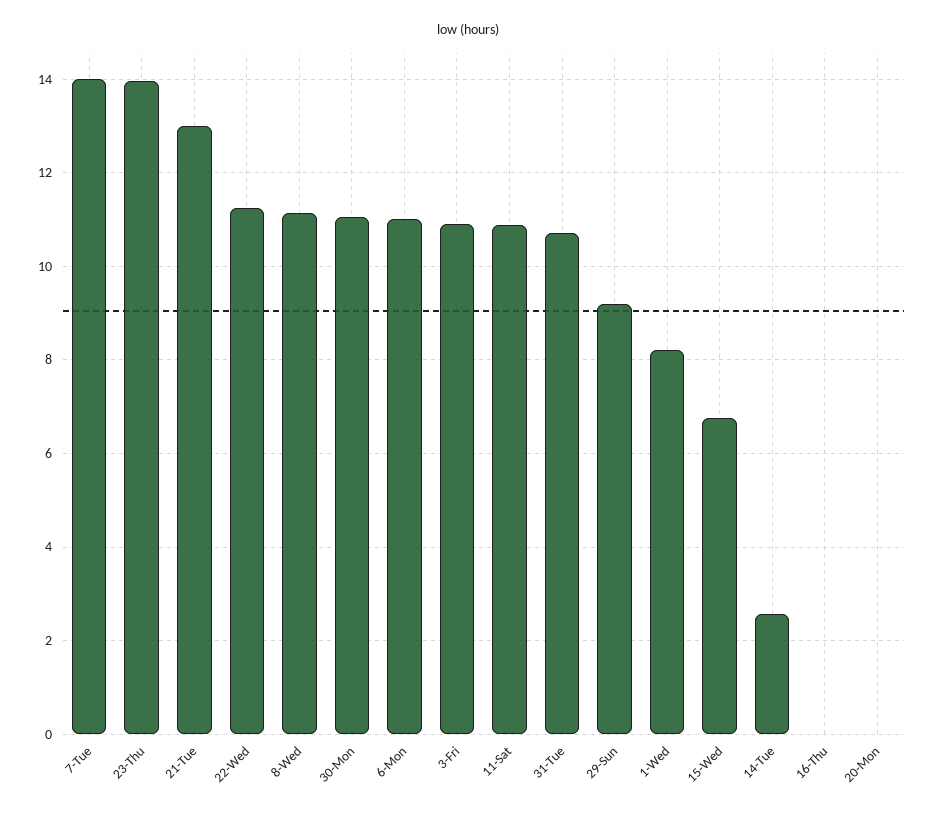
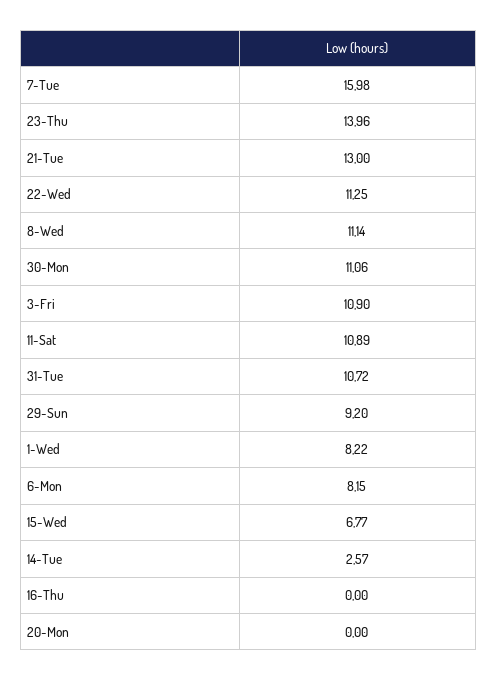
7-Tue: 14 -> 15.98
6-Mon: 11 -> 8.15

